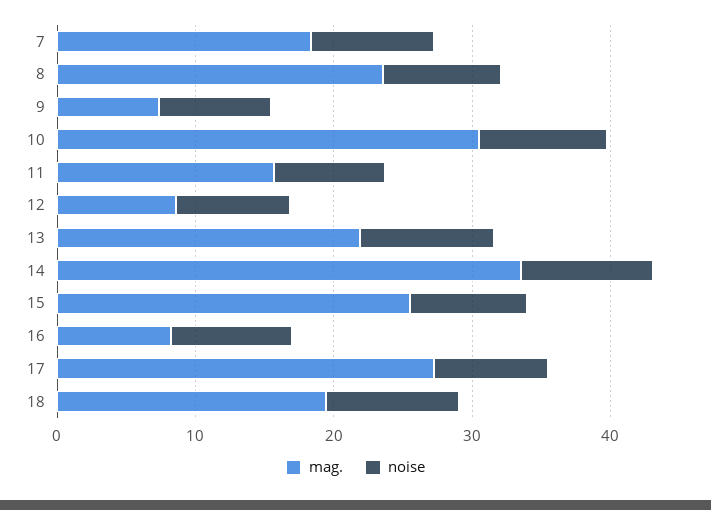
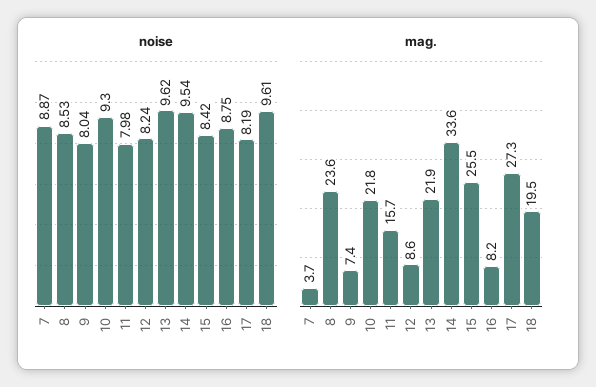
mag., 7: 18 -> 3.7
mag., 10: 30 -> 21.8

